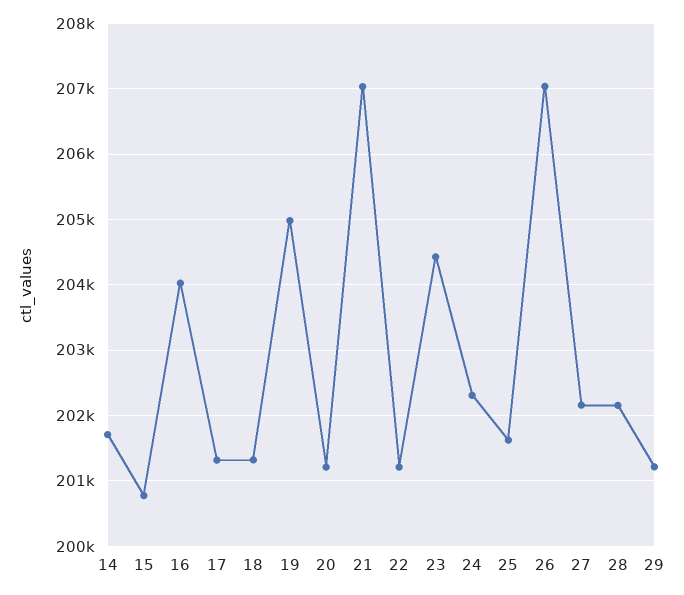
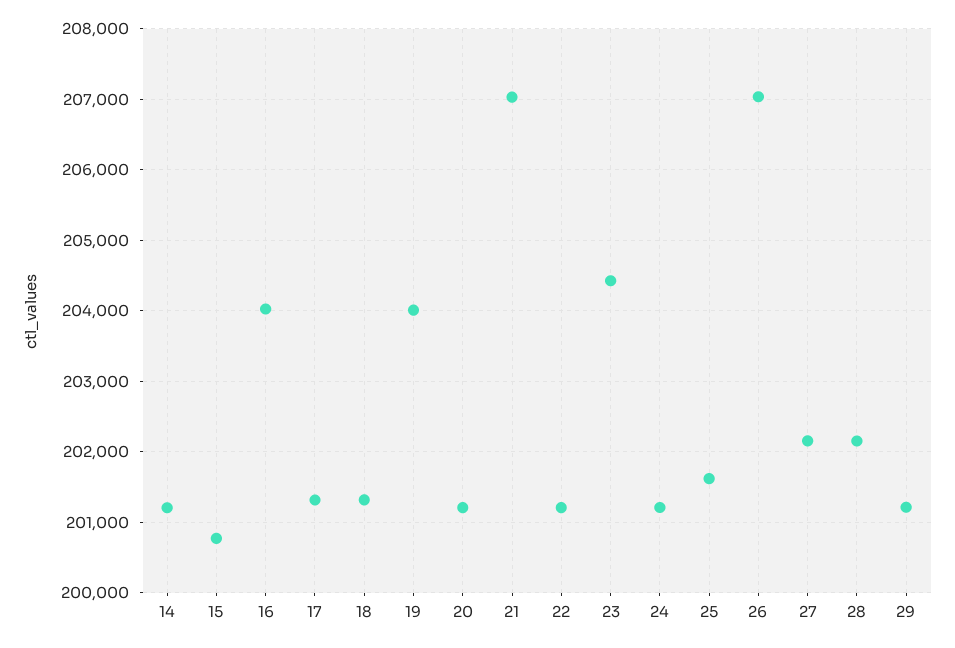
14: 201700 -> 201200
19: 205000 -> 204000
24: 202300 -> 201200

